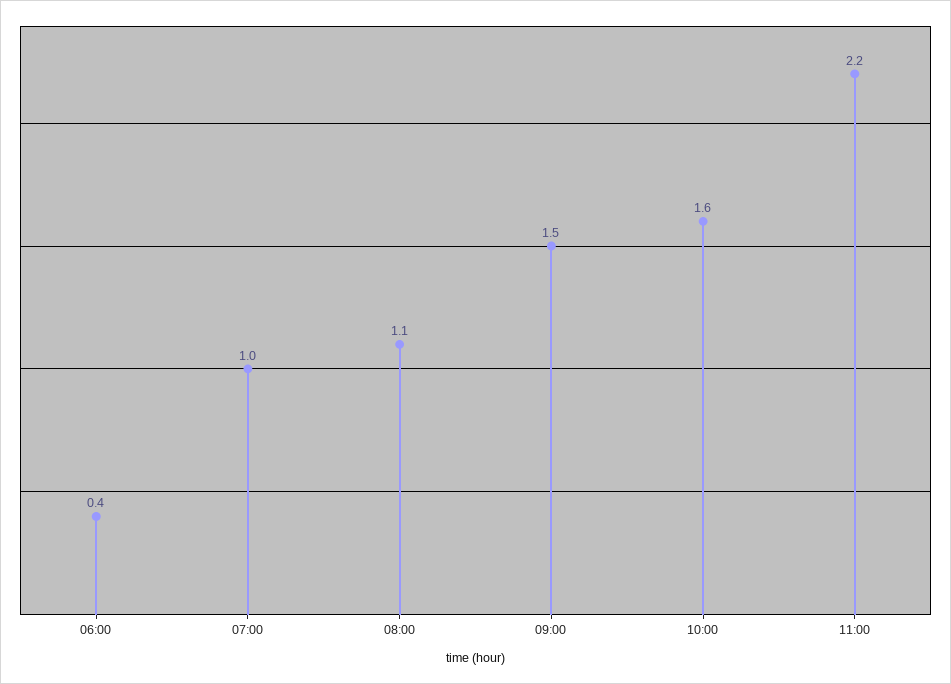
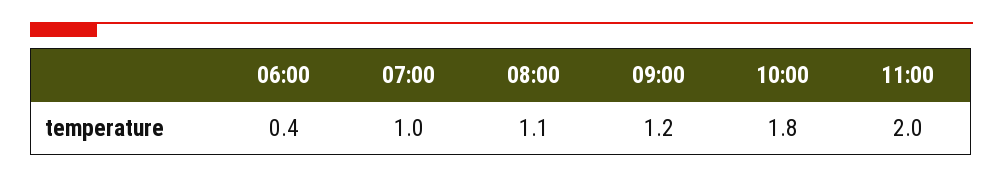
09:00: 1.5 -> 1.2
10:00: 1.6 -> 1.8
11:00: 2.2 -> 2

